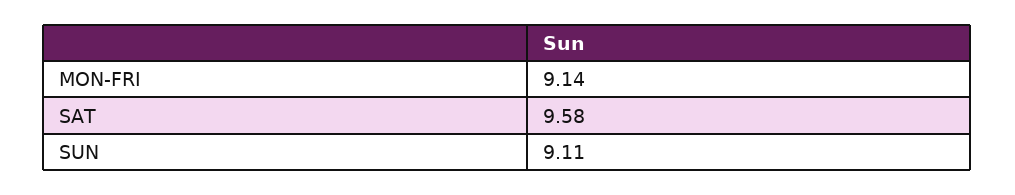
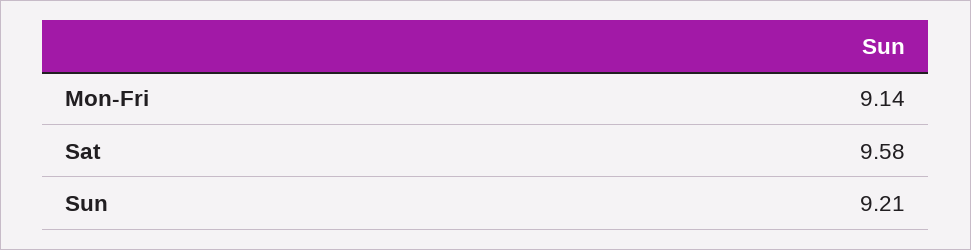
SUN: 9.11 -> 9.21

